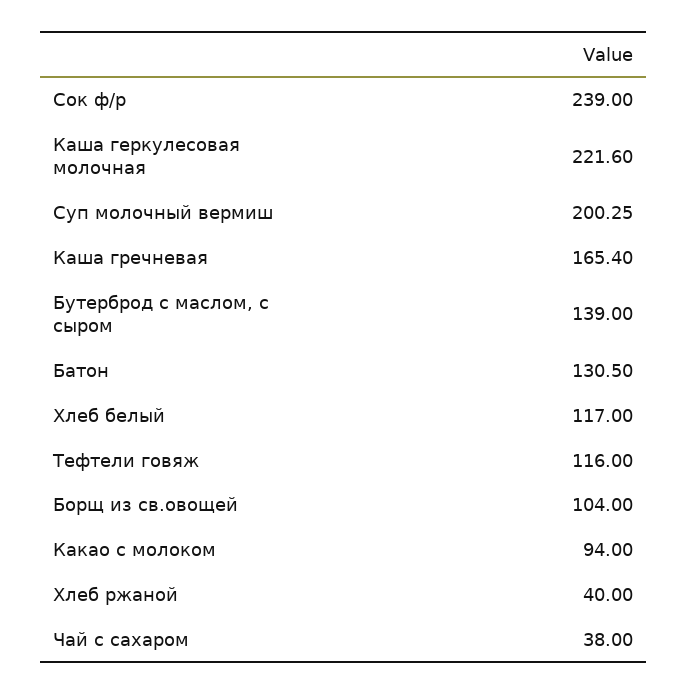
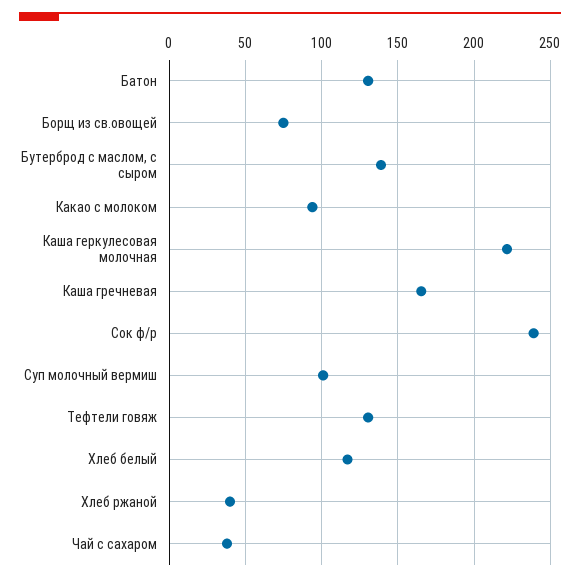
Суп молочный вермиш: 200.25 -> 100
Тефтели говяж: 116 -> 130
Борщ из св.овощей: 104 -> 75

